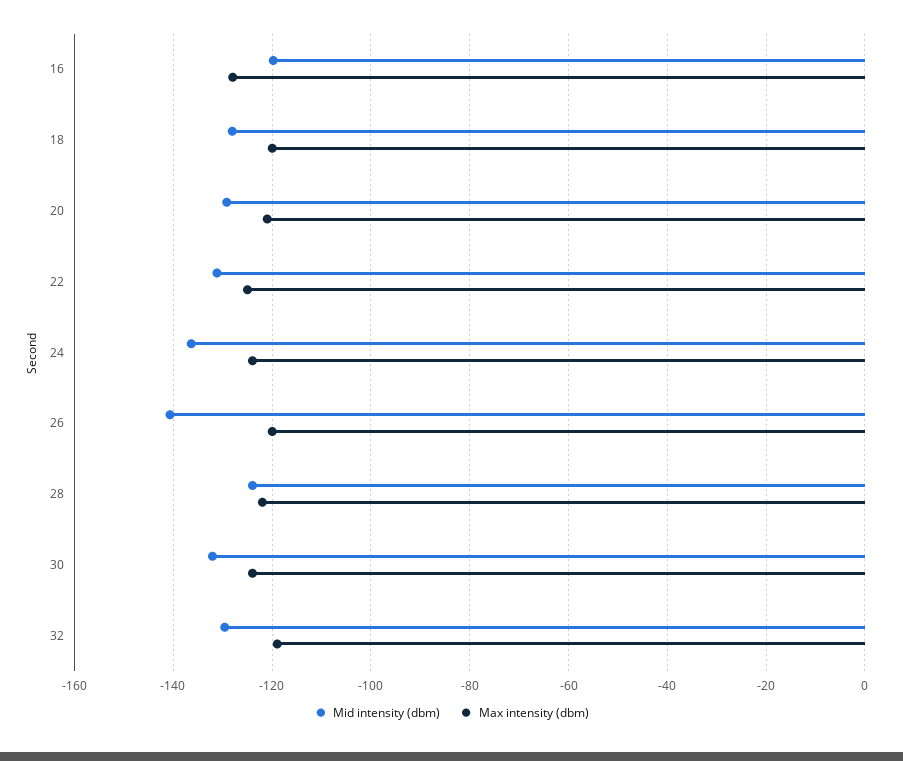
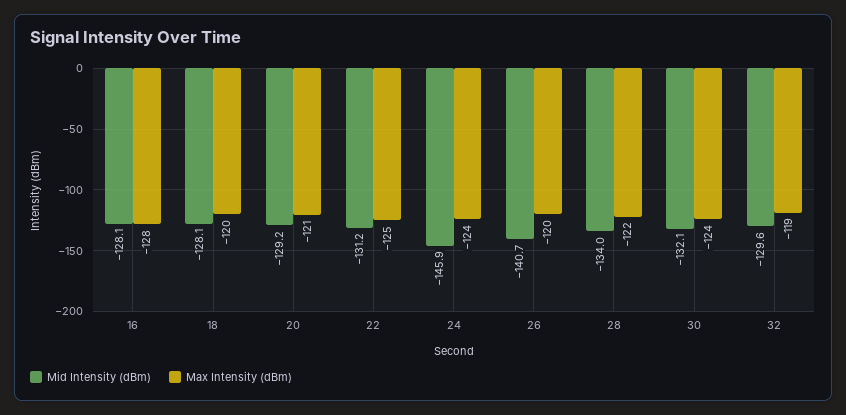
Mid intensity (dbm), 16: -120 -> -128.1
Mid intensity (dbm), 24: -136 -> -145.9
Mid intensity (dbm), 28: -124 -> -134

